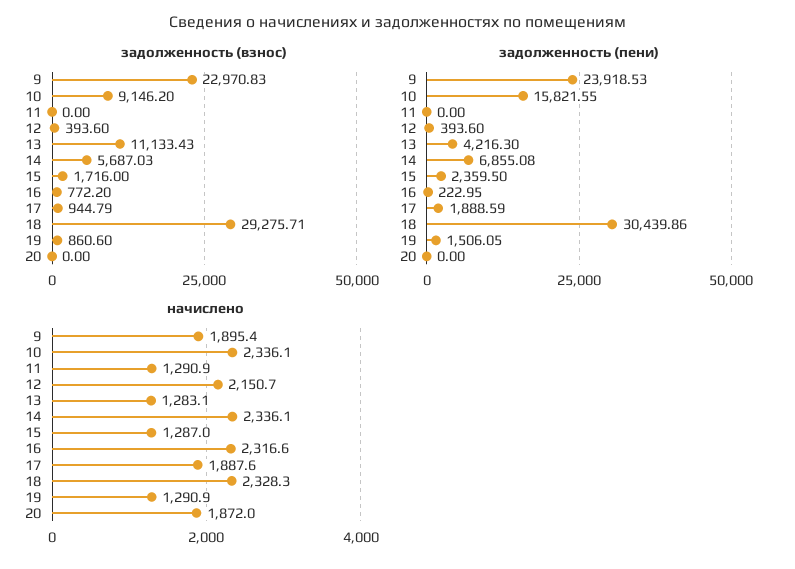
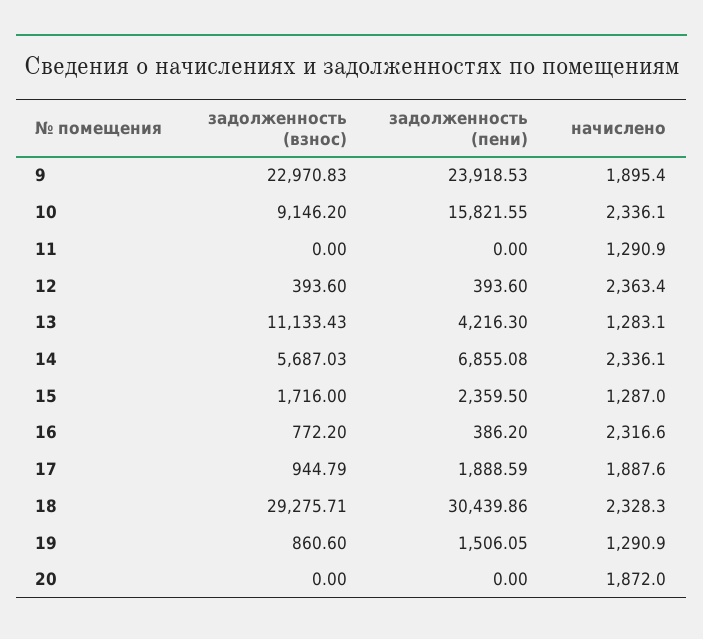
задолженность (пени), 16: 222.95 -> 386.2
начислено, 12: 2150.7 -> 2363.4

